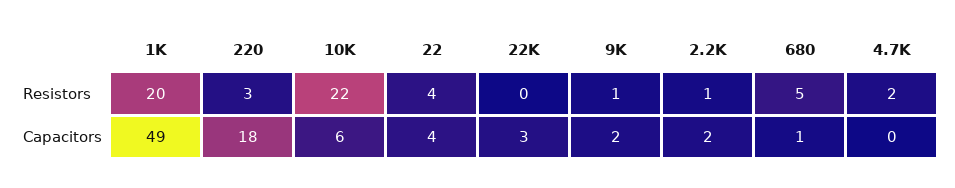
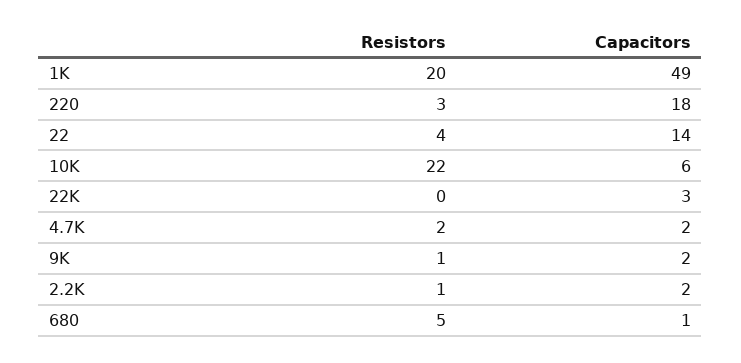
22, Capacitors: 4 -> 14
4.7K, Capacitors: 0 -> 2

